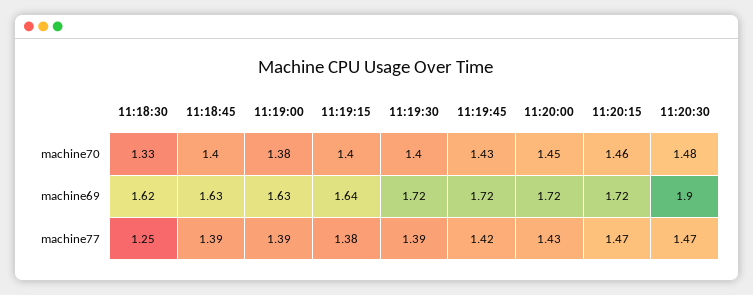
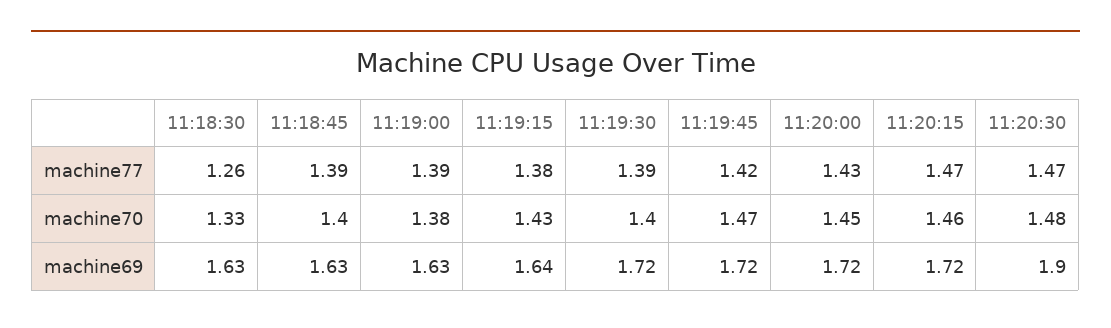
11:19:15, machine70: 1.4 -> 1.43
11:19:45, machine70: 1.43 -> 1.47
11:18:30, machine69: 1.62 -> 1.63
11:18:30, machine77: 1.25 -> 1.26

